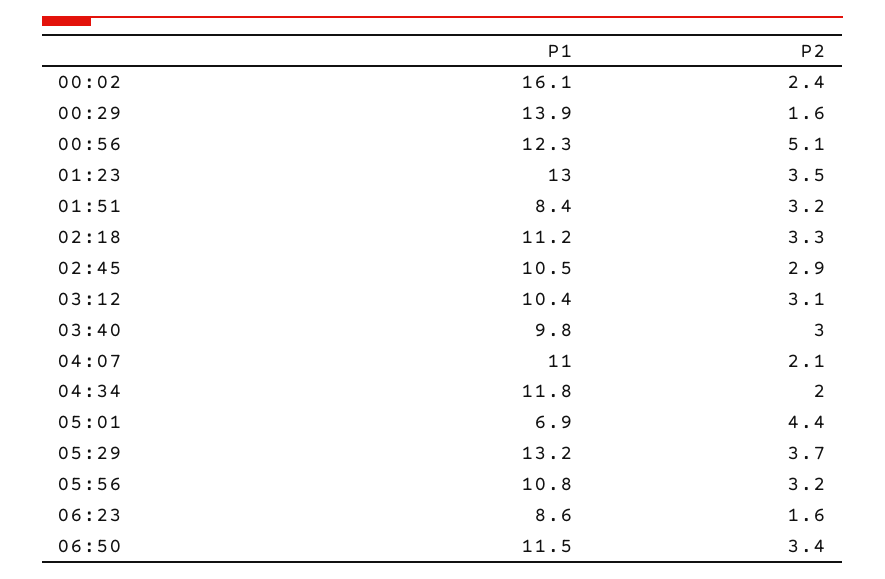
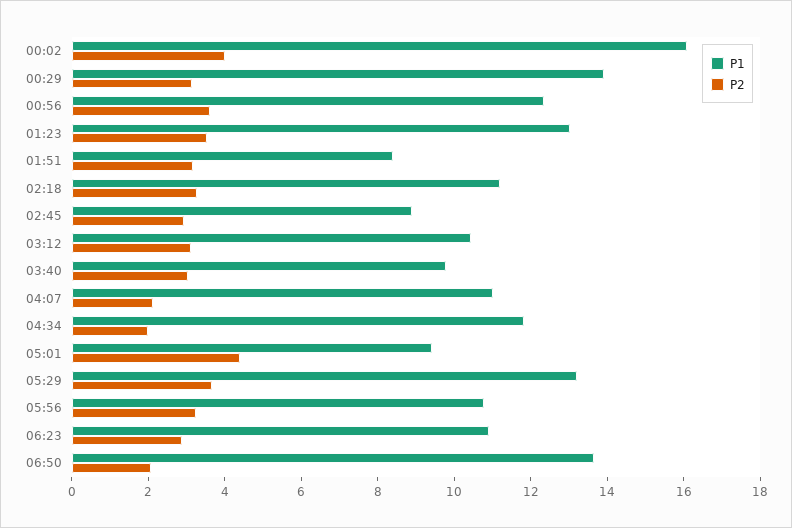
P2, 00:02: 2.4 -> 4
P2, 00:29: 1.6 -> 3
P2, 00:56: 5.1 -> 3.5
P1, 02:45: 10.5 -> 9
P1, 05:01: 6.9 -> 9.5
P1, 06:23: 8.6 -> 11
P2, 06:23: 1.6 -> 3
P1, 06:50: 11.5 -> 13.5
P2, 06:50: 3.4 -> 2

